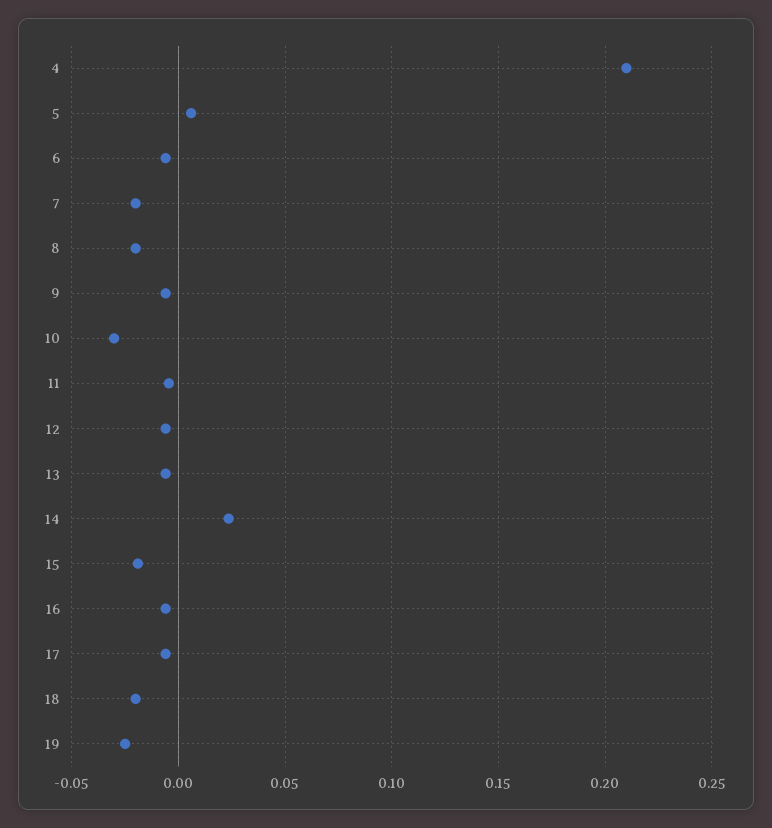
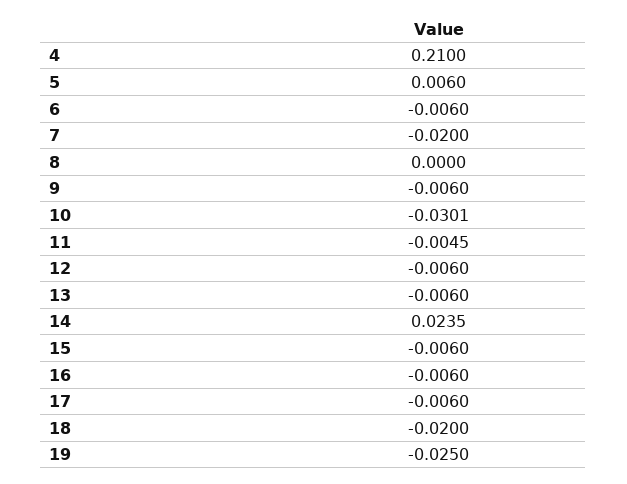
8: -0.02 -> 0
15: -0.02 -> -0.006

